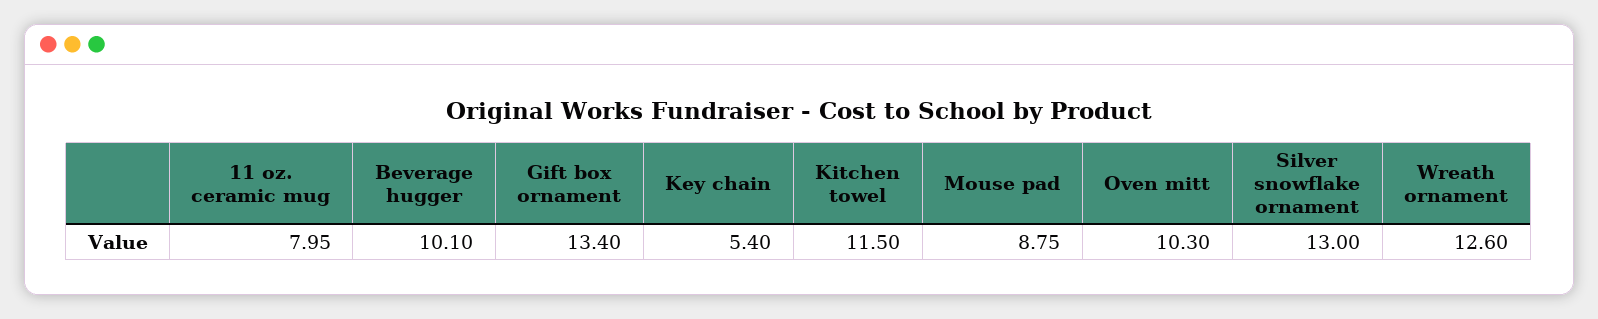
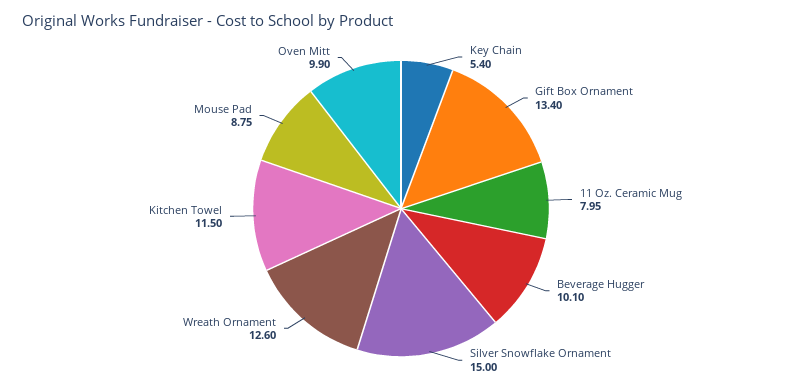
Oven mitt: 10.3 -> 9.9
Silver snowflake ornament: 13 -> 15

